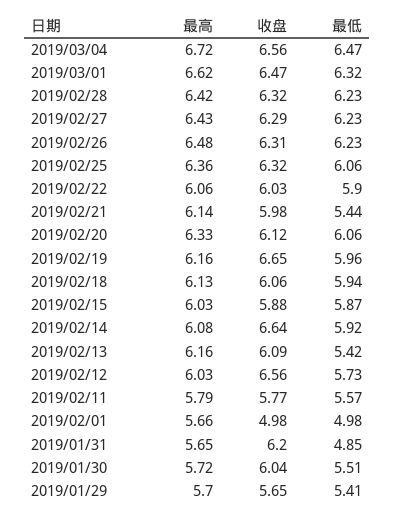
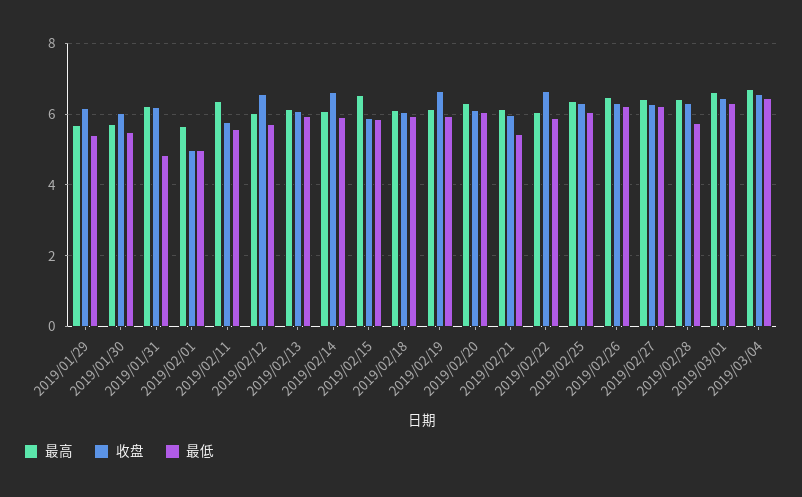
最低, 2019/02/28: 6.23 -> 5.8
收盘, 2019/02/22: 6.03 -> 6.6
最高, 2019/02/15: 6.03 -> 6.6
最低, 2019/02/13: 5.42 -> 6
最高, 2019/02/11: 5.79 -> 6.4
最高, 2019/01/31: 5.65 -> 6.2
收盘, 2019/01/29: 5.65 -> 6.2

